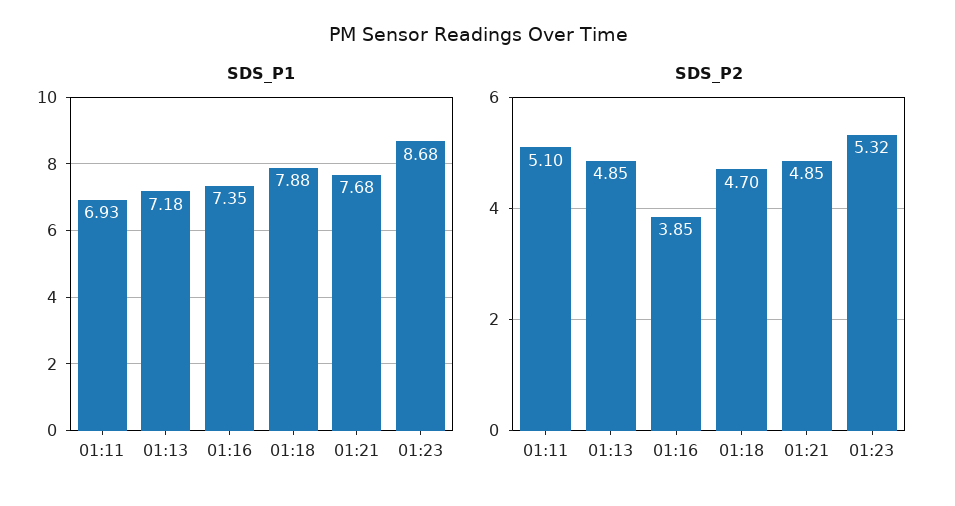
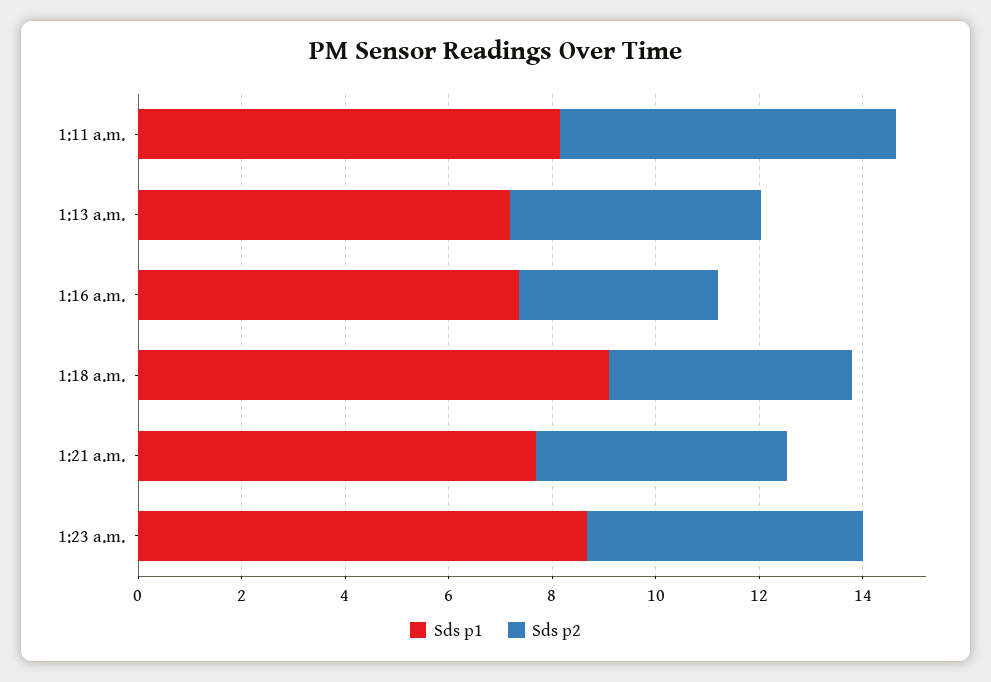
SDS_P1, 01:11: 6.93 -> 8
SDS_P1, 01:18: 7.88 -> 9
SDS_P2, 01:11: 5.1 -> 6.5

